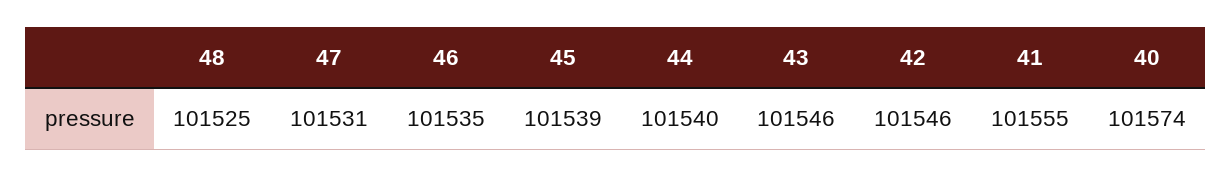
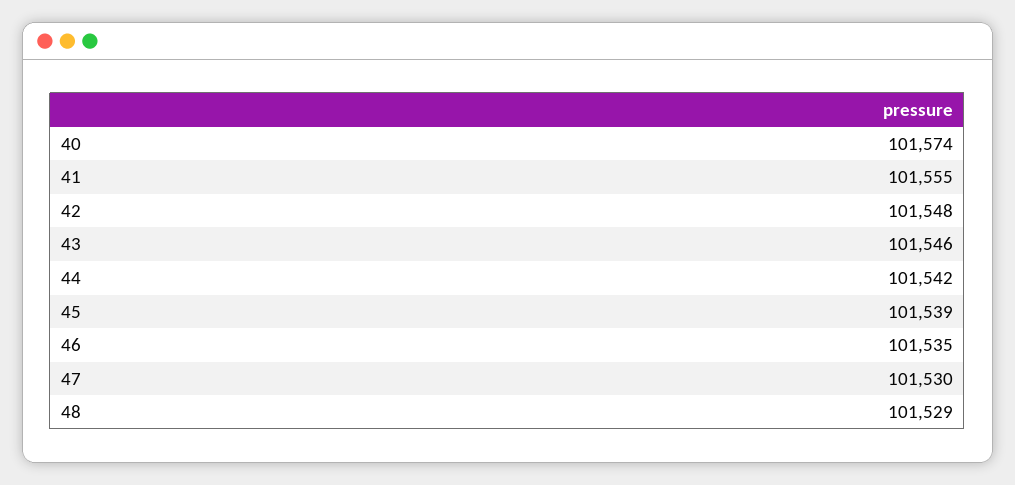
48: 101525 -> 101529
47: 101531 -> 101530
44: 101540 -> 101542
42: 101546 -> 101548

